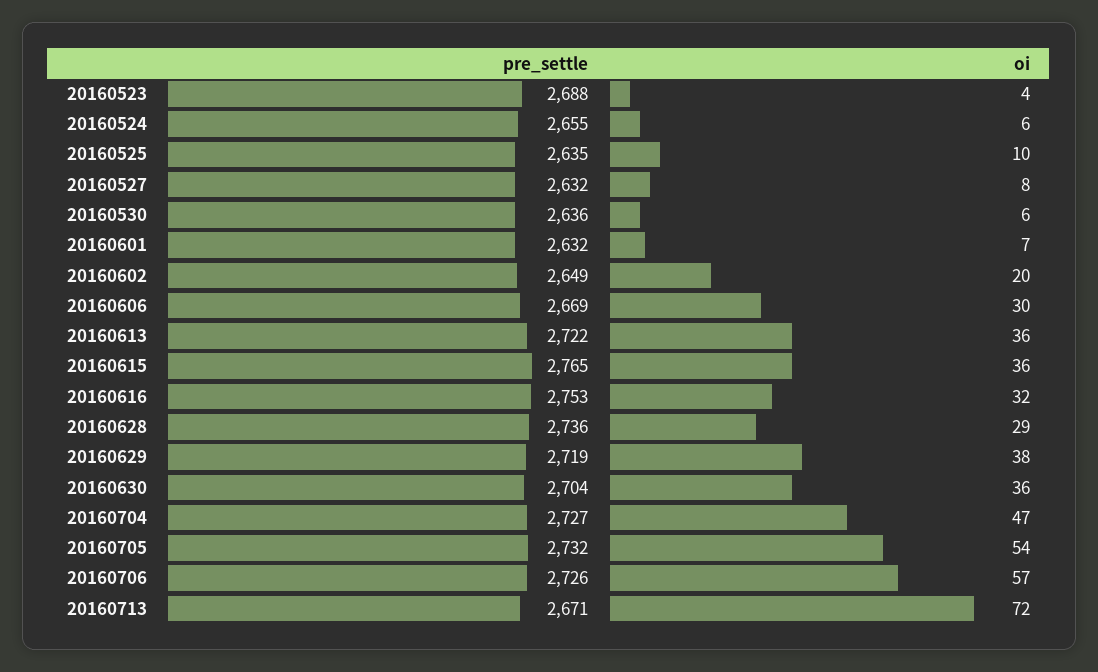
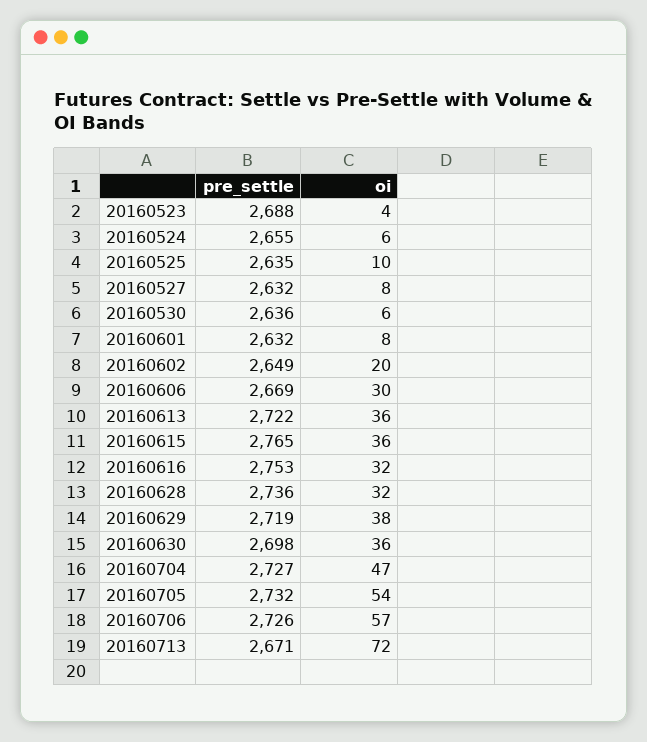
oi, 20160601: 7 -> 8
oi, 20160628: 29 -> 32
pre_settle, 20160630: 2704 -> 2698

